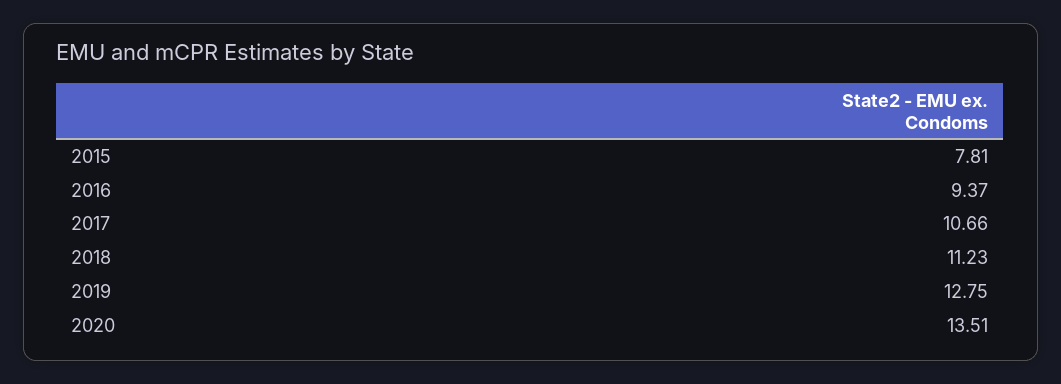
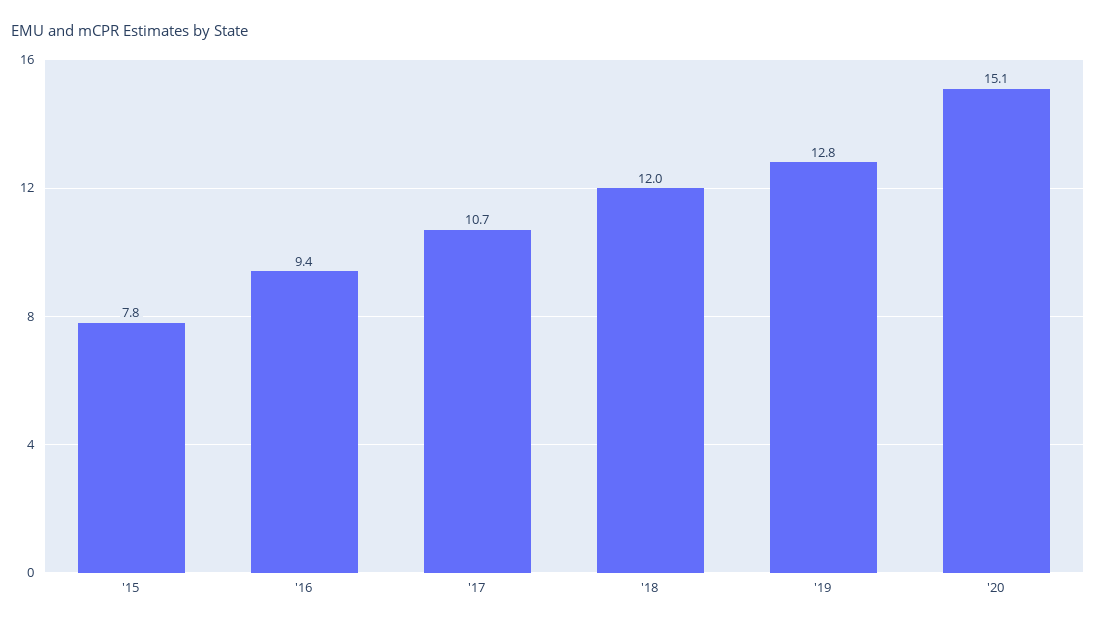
2018: 11.23 -> 12
2020: 13.51 -> 15.1

